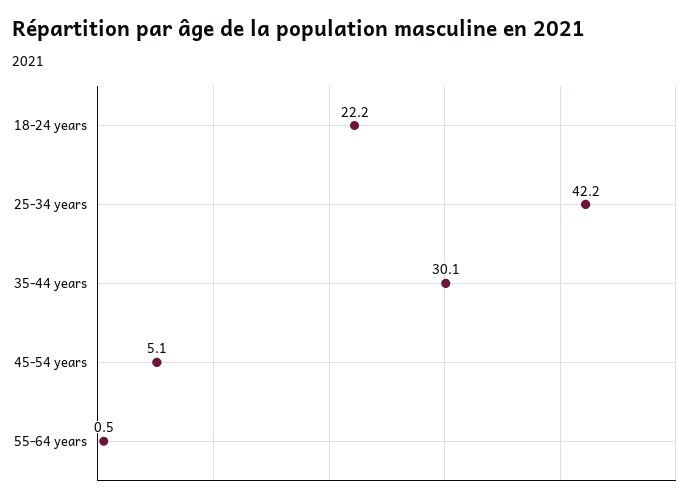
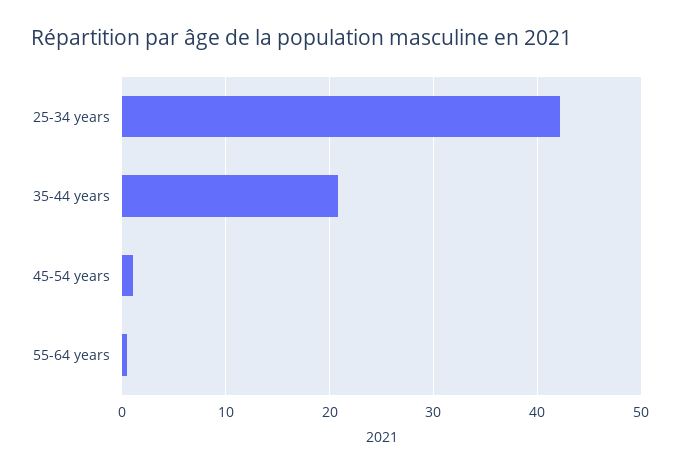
18-24 years: 22.2 -> none
35-44 years: 30.1 -> 21
45-54 years: 5.1 -> 1

